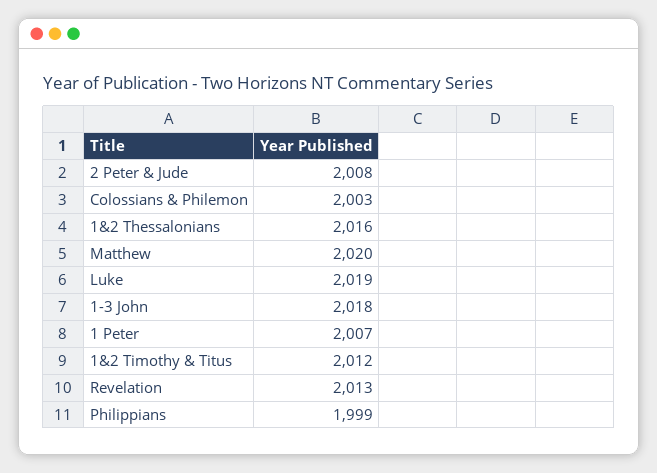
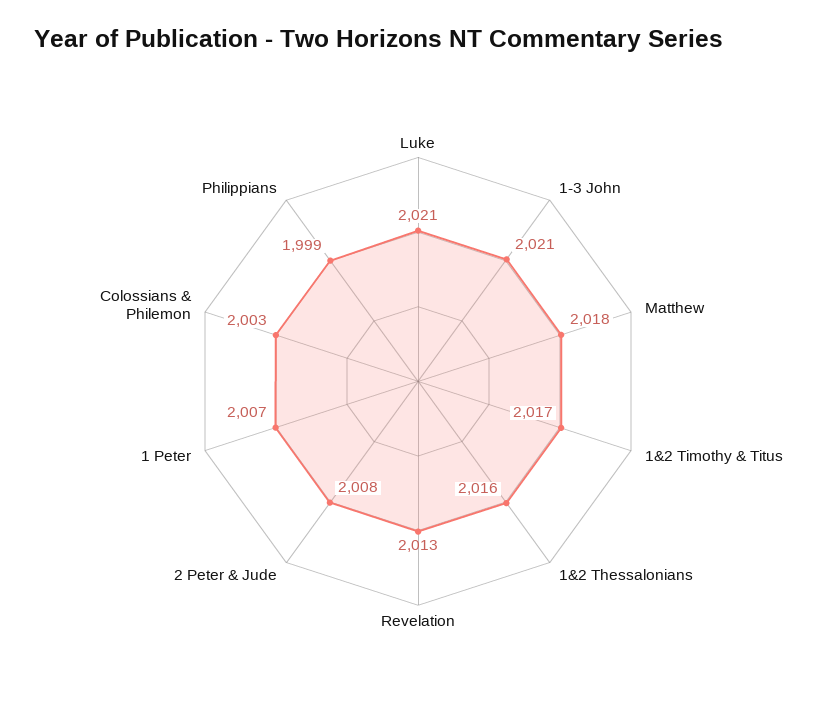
Matthew: 2020 -> 2018
Luke: 2019 -> 2021
1-3 John: 2018 -> 2021
1&2 Timothy & Titus: 2012 -> 2017

